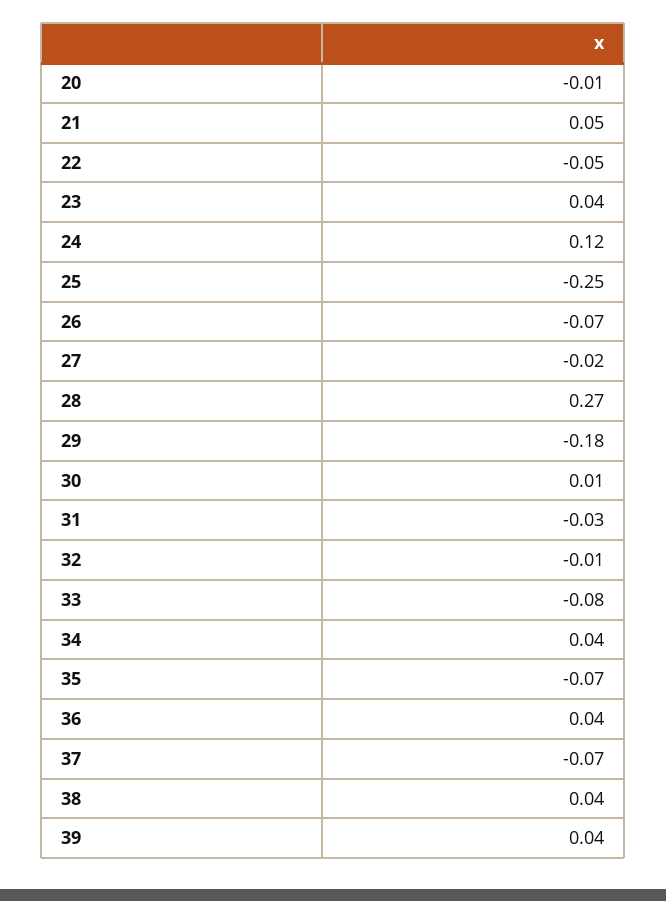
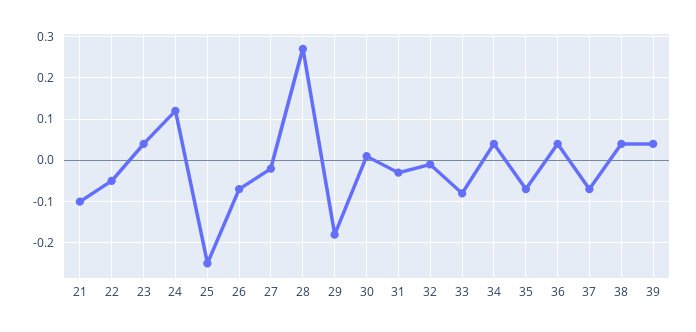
20: -0.01 -> none
21: 0.05 -> -0.1

